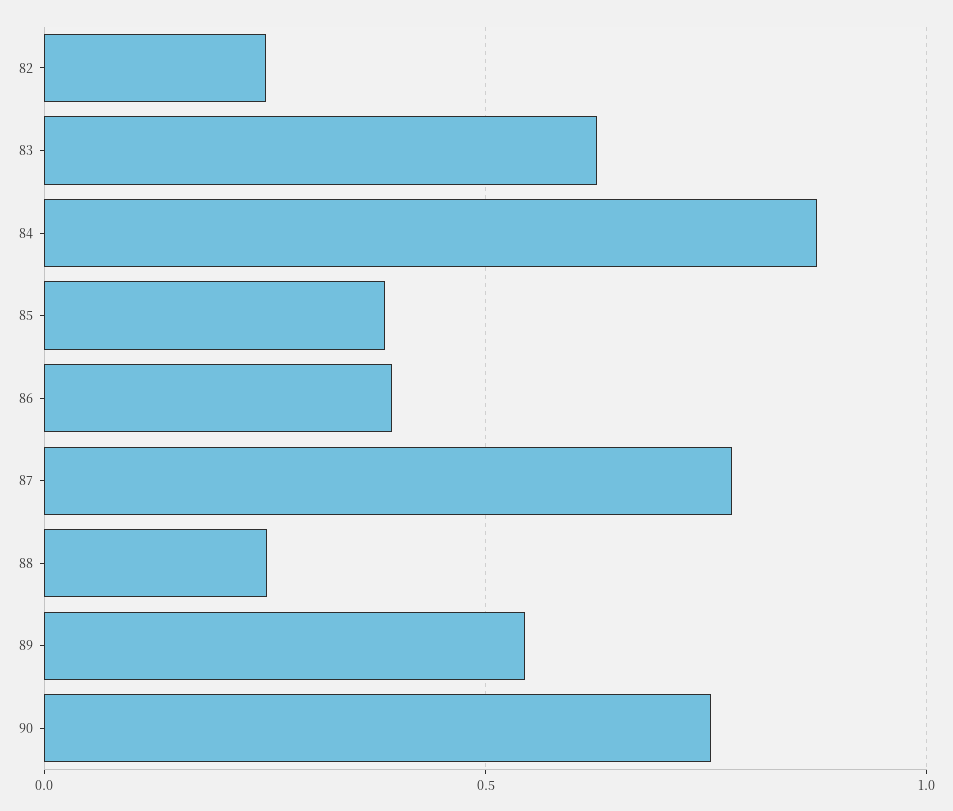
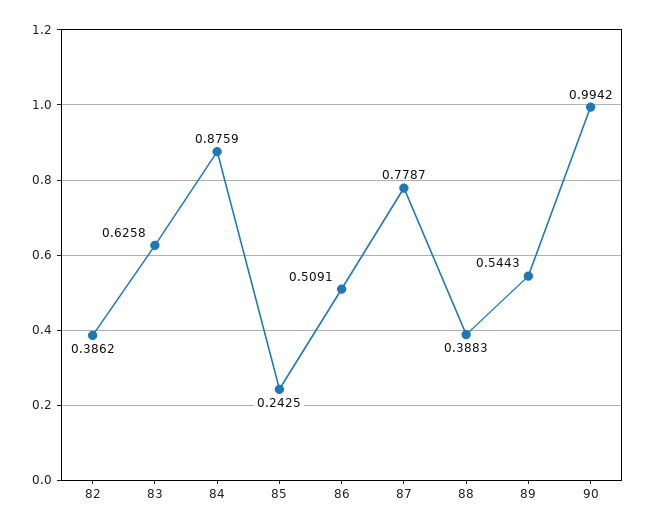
82: 0.25 -> 0.3862
85: 0.4 -> 0.2425
86: 0.4 -> 0.5091
88: 0.25 -> 0.3883
90: 0.75 -> 0.9942

